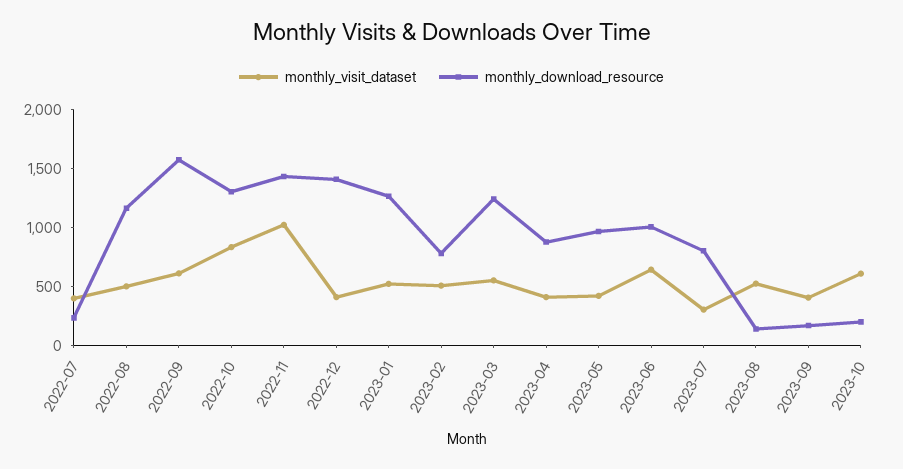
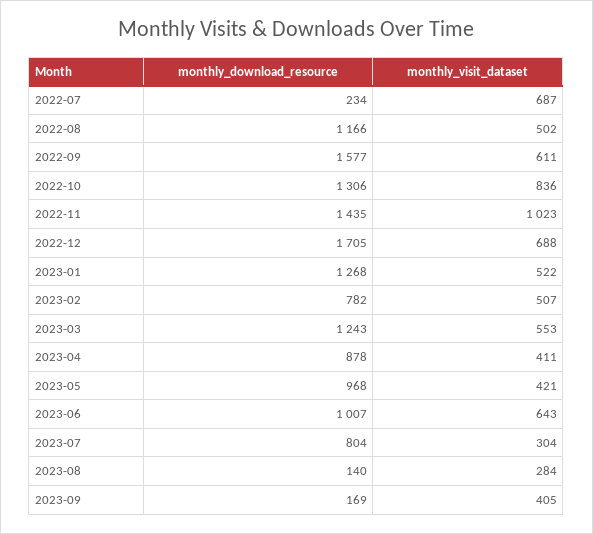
monthly_visit_dataset, 2022-07: 400 -> 687
monthly_visit_dataset, 2022-12: 400 -> 688
monthly_download_resource, 2022-12: 1400 -> 1705
monthly_visit_dataset, 2023-08: 500 -> 284
monthly_visit_dataset, 2023-10: 600 -> none
monthly_download_resource, 2023-10: 200 -> none

